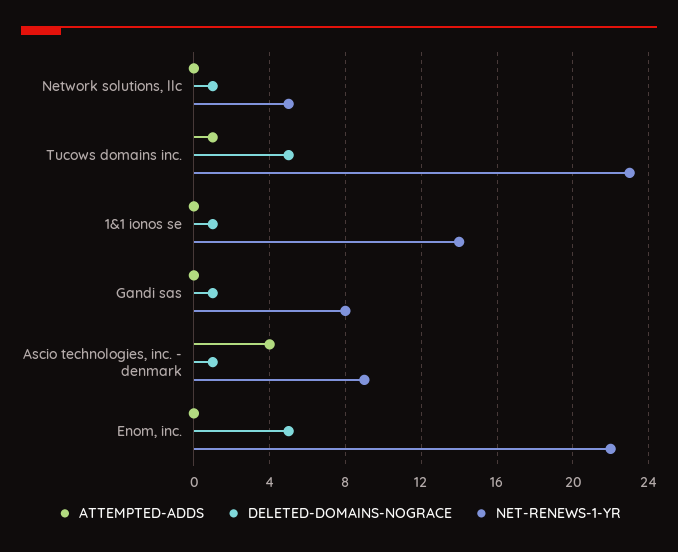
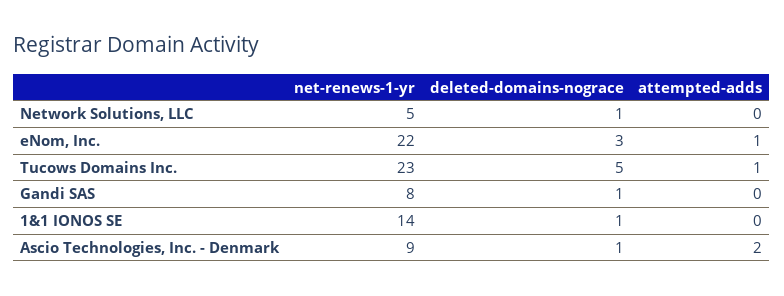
ATTEMPTED-ADDS, Ascio technologies, inc. - denmark: 4 -> 2
ATTEMPTED-ADDS, Enom, inc.: 0 -> 1
DELETED-DOMAINS-NOGRACE, Enom, inc.: 5 -> 3

